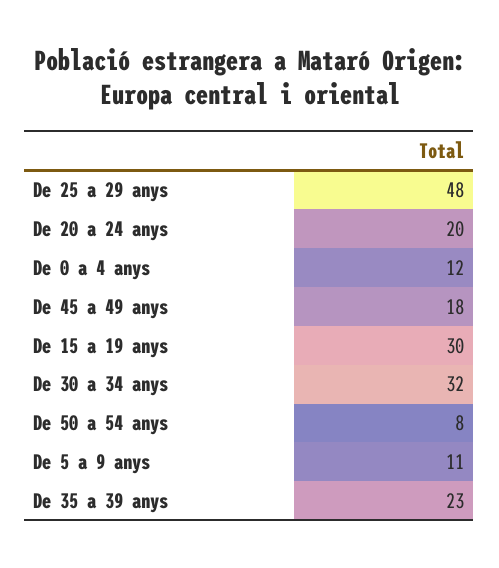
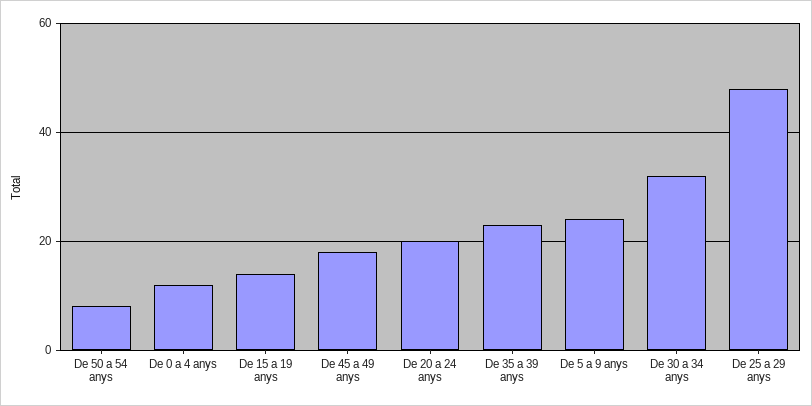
De 15 a 19 anys: 30 -> 15
De 5 a 9 anys: 11 -> 25

